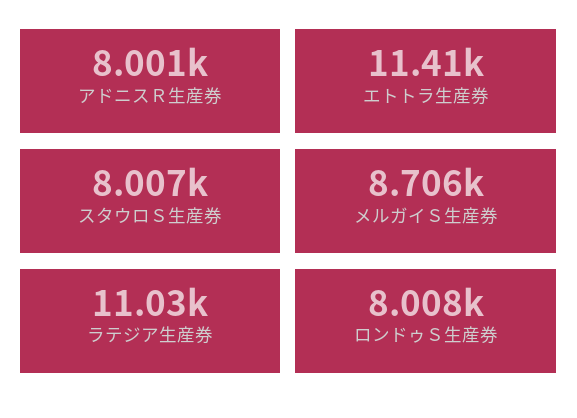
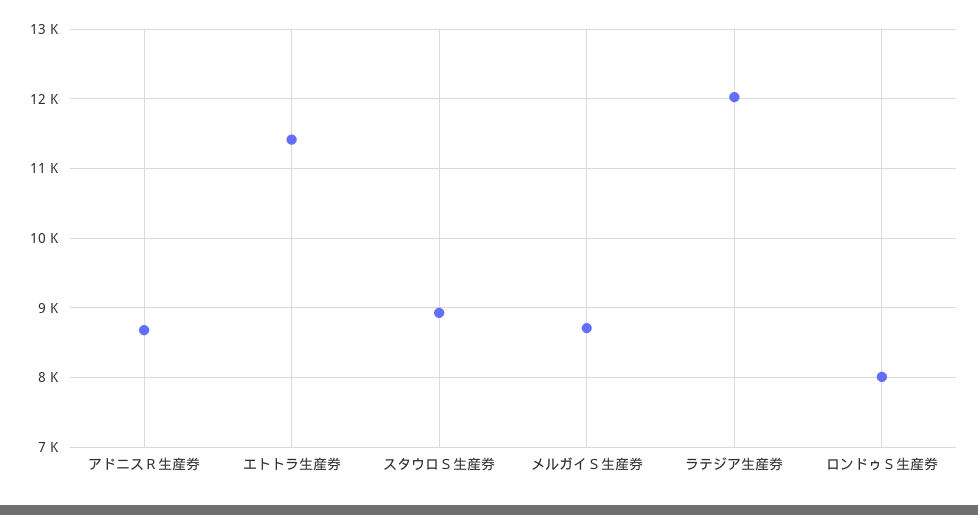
アドニスＲ生産券: 8001 -> 8700
スタウロＳ生産券: 8007 -> 8900
ラテジア生産券: 11030 -> 12000

